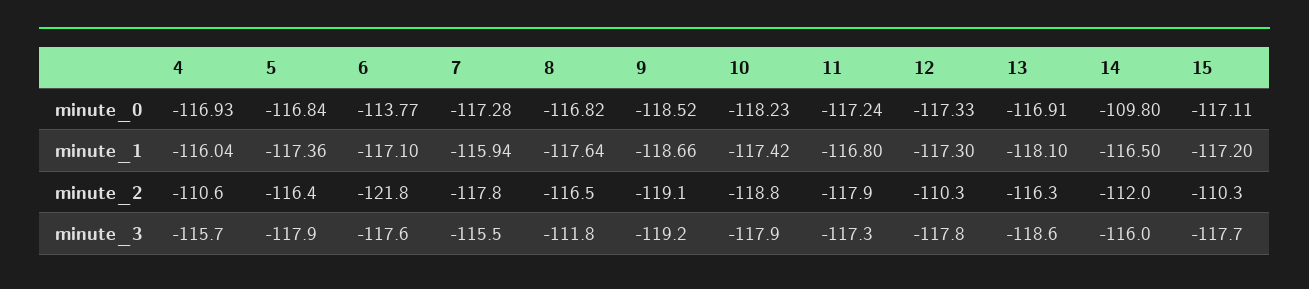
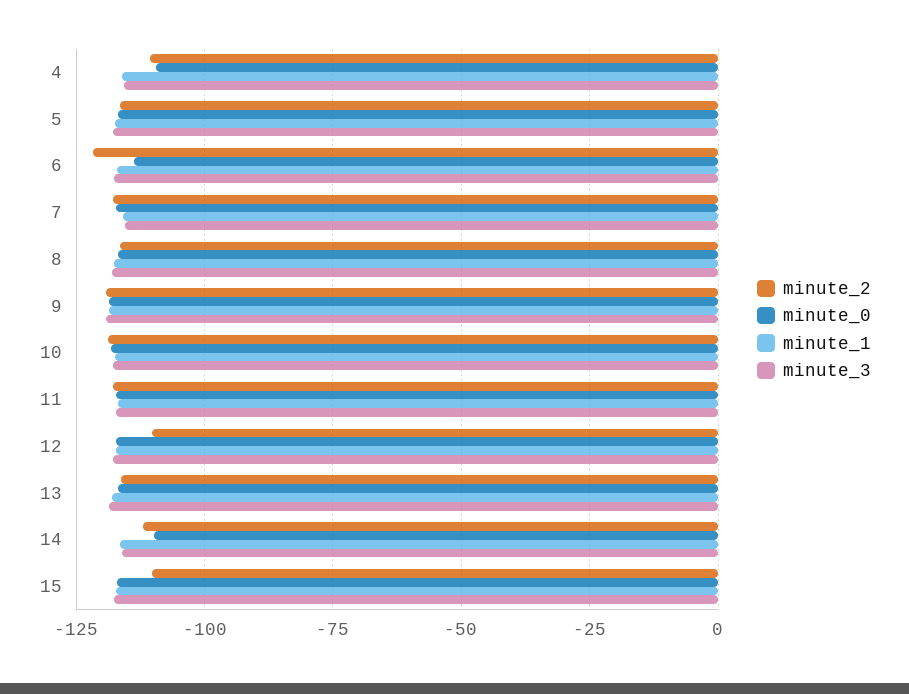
minute_0, 4: -116.93 -> -110
minute_3, 8: -111.8 -> -117.5

